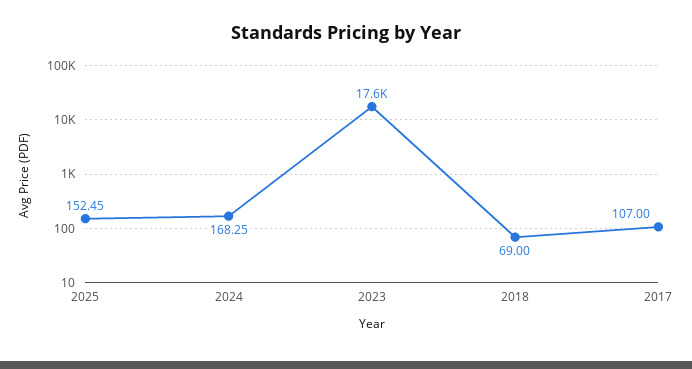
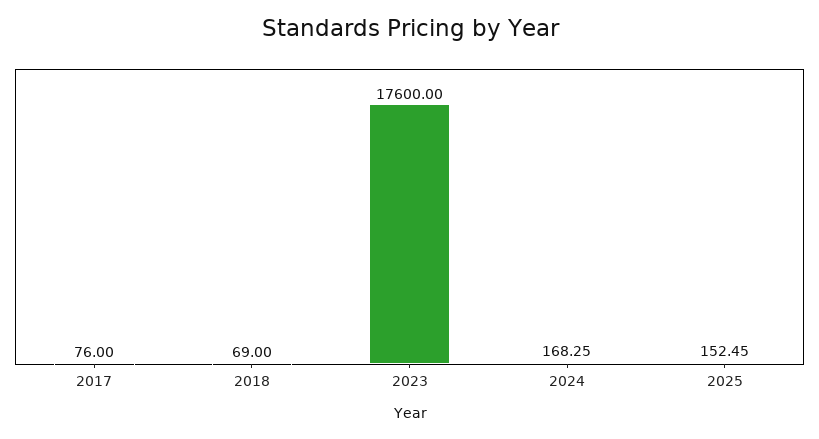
2017: 107 -> 76

